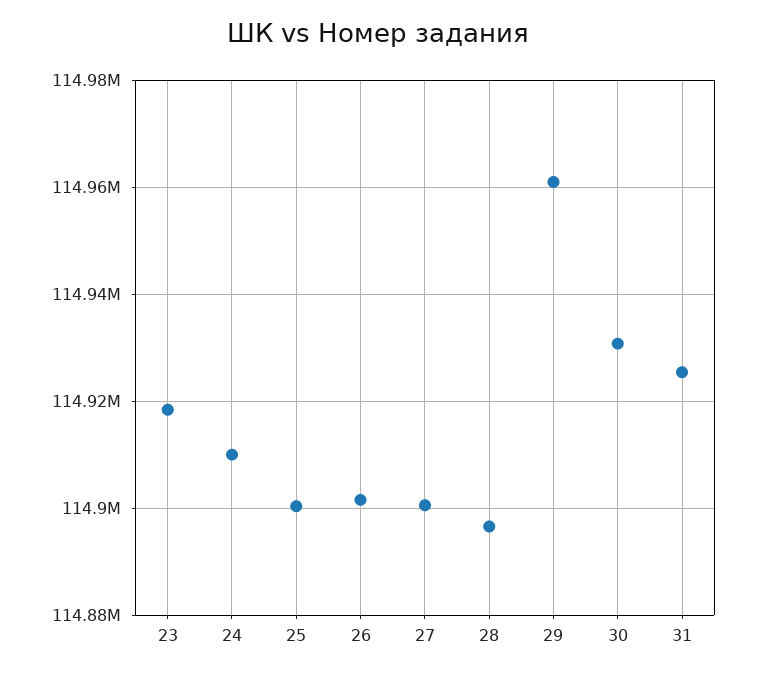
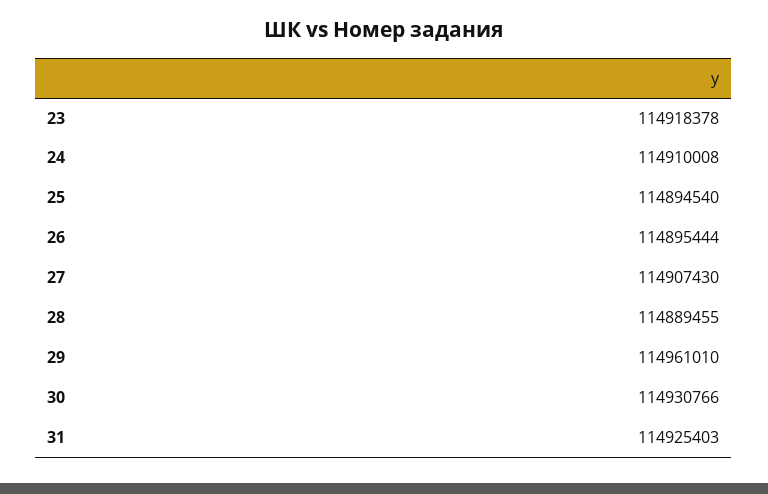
25: 114900000 -> 114894540
26: 114902000 -> 114895444
27: 114900000 -> 114907430
28: 114896000 -> 114889455

